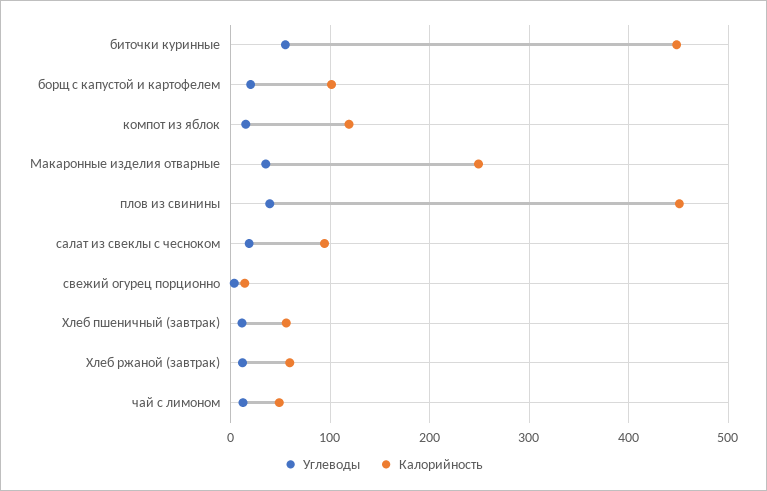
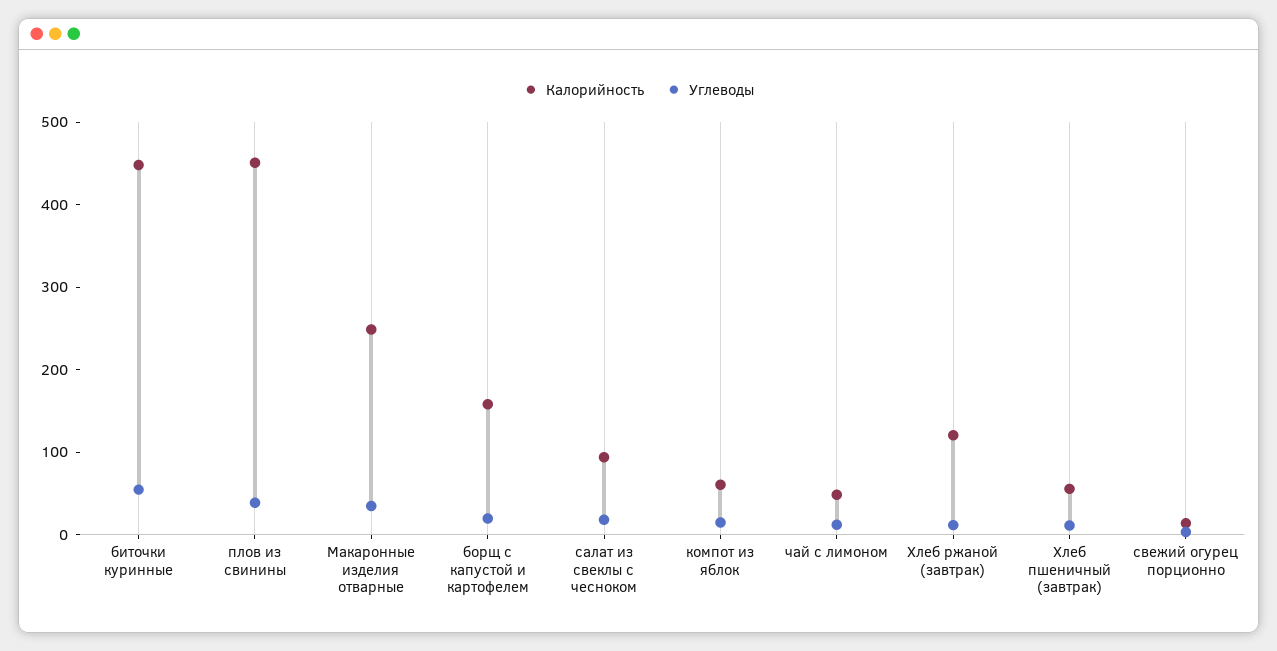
Калорийность, борщ с капустой и картофелем: 100 -> 160
Калорийность, компот из яблок: 120 -> 60
Калорийность, Хлеб ржаной (завтрак): 60 -> 120

